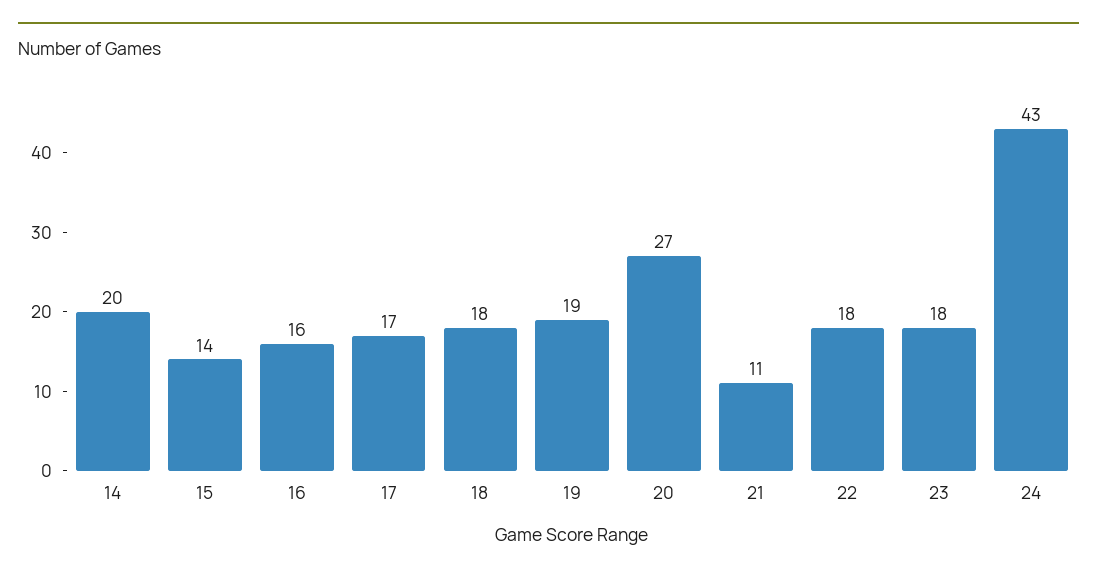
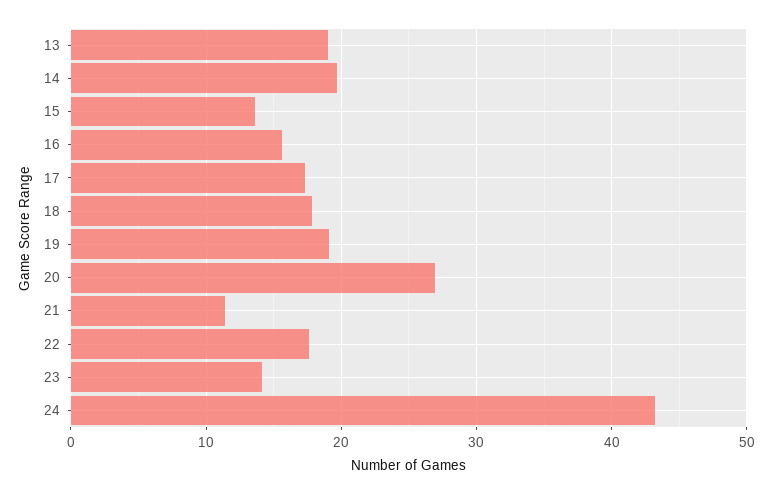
23: 18 -> 14
13: none -> 19

